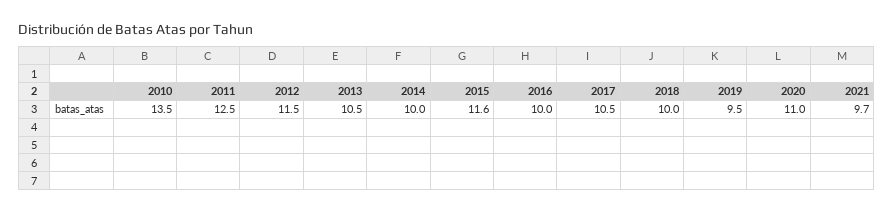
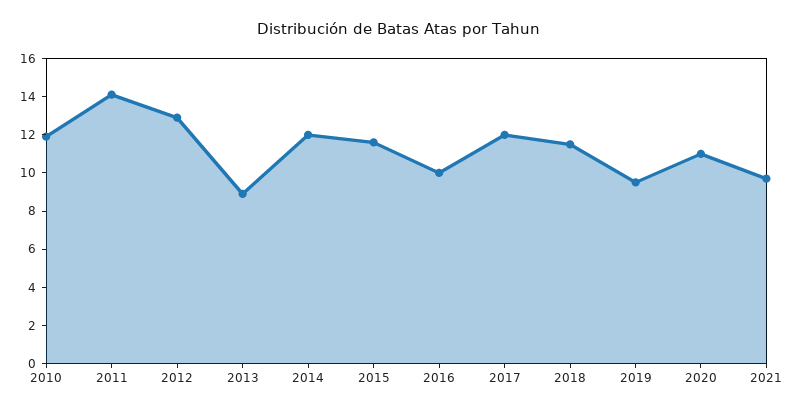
2010: 13.5 -> 12
2011: 12.5 -> 14
2012: 11.5 -> 13
2013: 10.5 -> 9
2014: 10 -> 12
2017: 10.5 -> 12
2018: 10 -> 11.5

